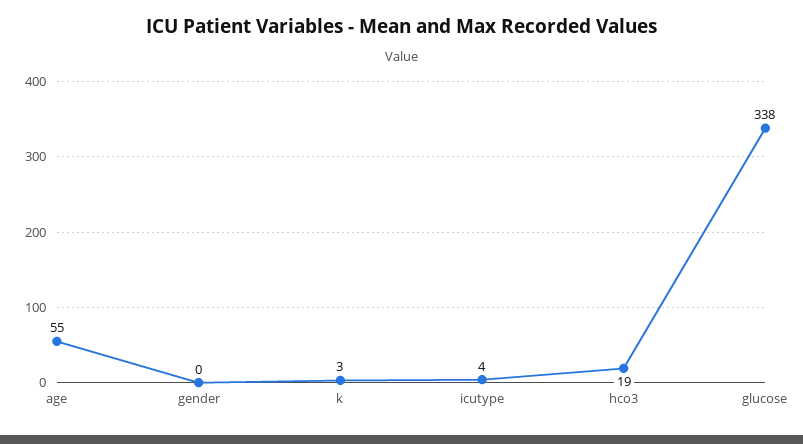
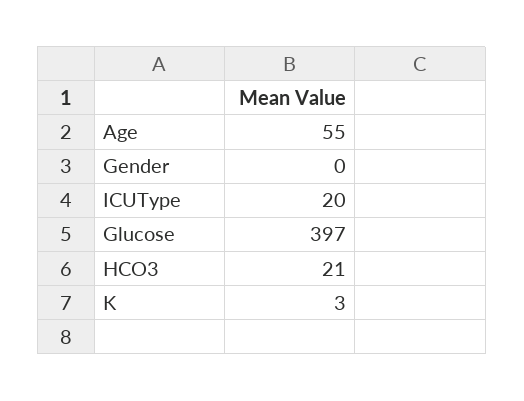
icutype: 4 -> 20
hco3: 19 -> 21
glucose: 338 -> 397

